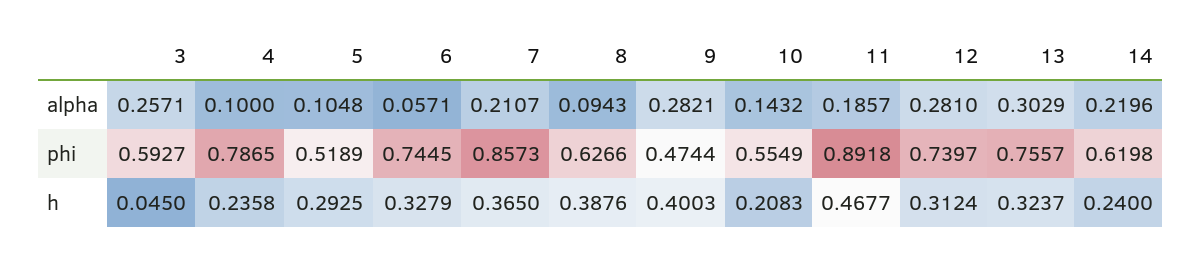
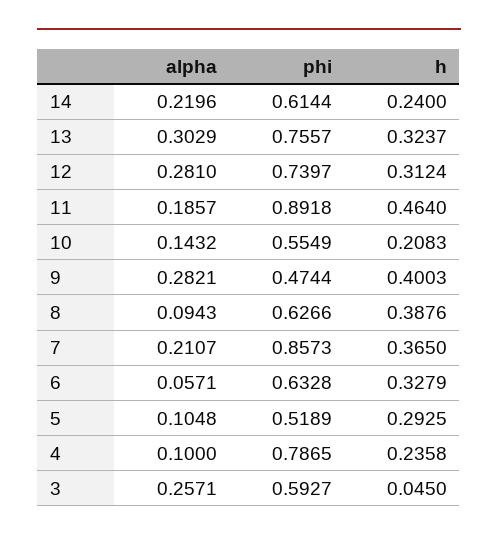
6, phi: 0.7445 -> 0.6328
14, phi: 0.6198 -> 0.6144
11, h: 0.4677 -> 0.464

